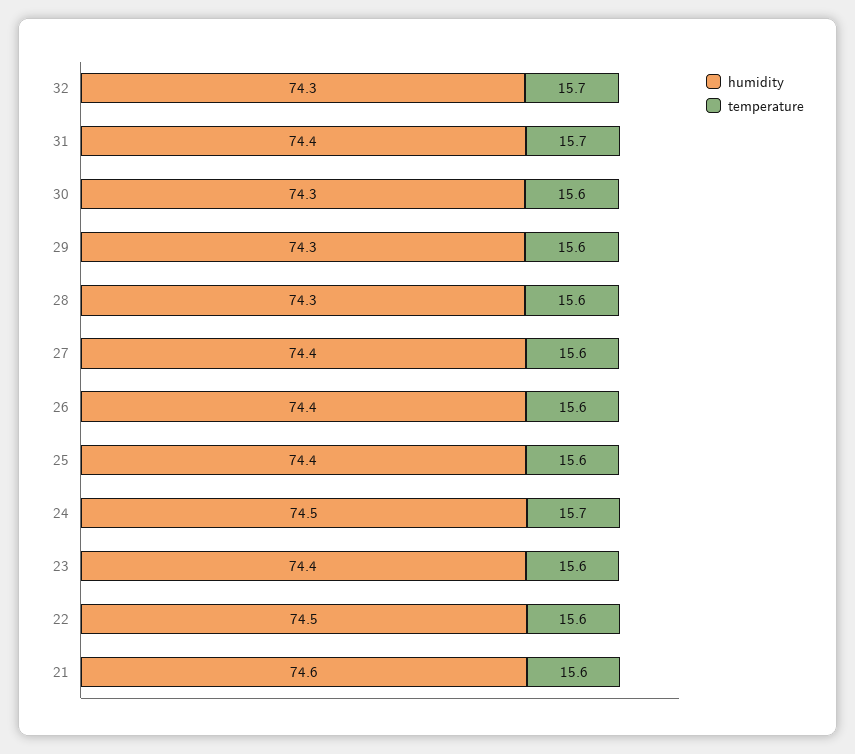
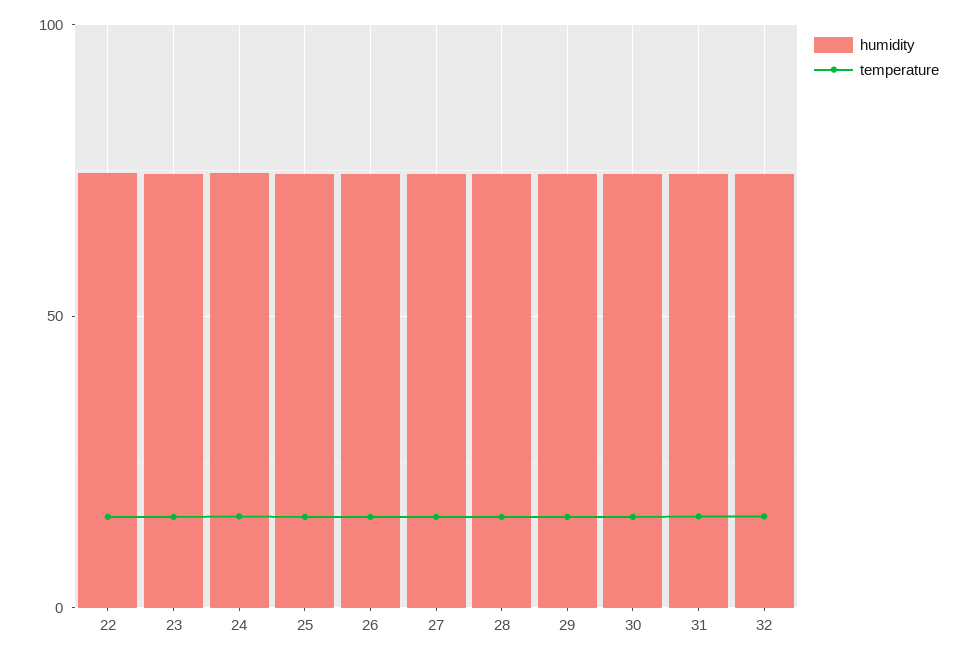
humidity, 21: 74.6 -> none
temperature, 21: 15.6 -> none

